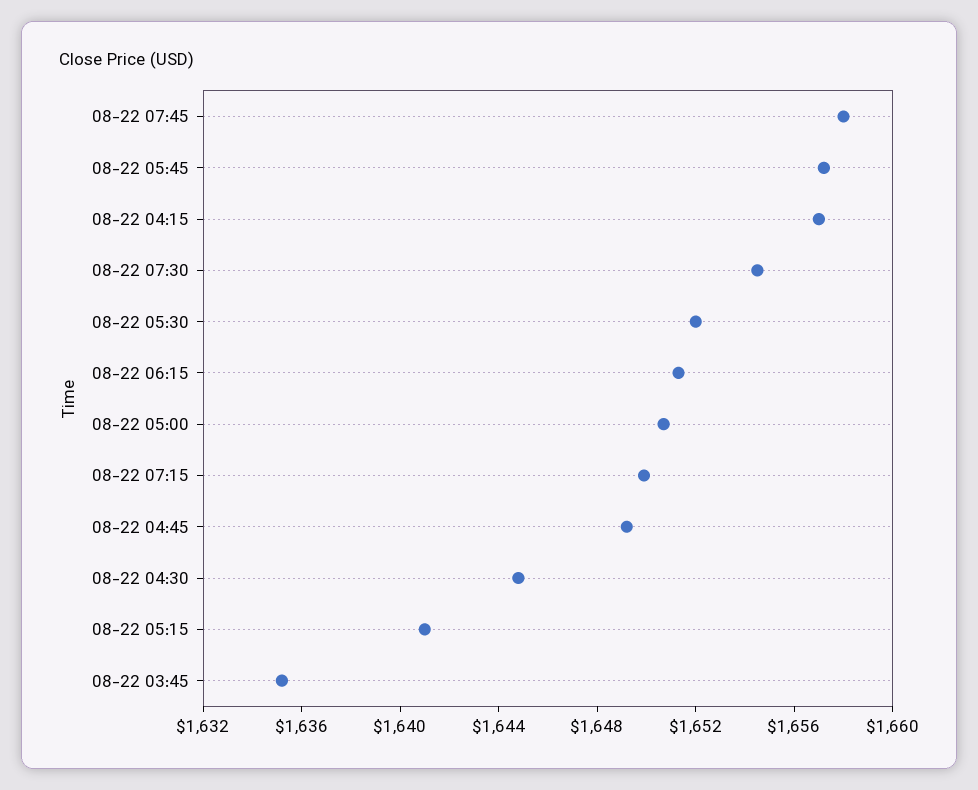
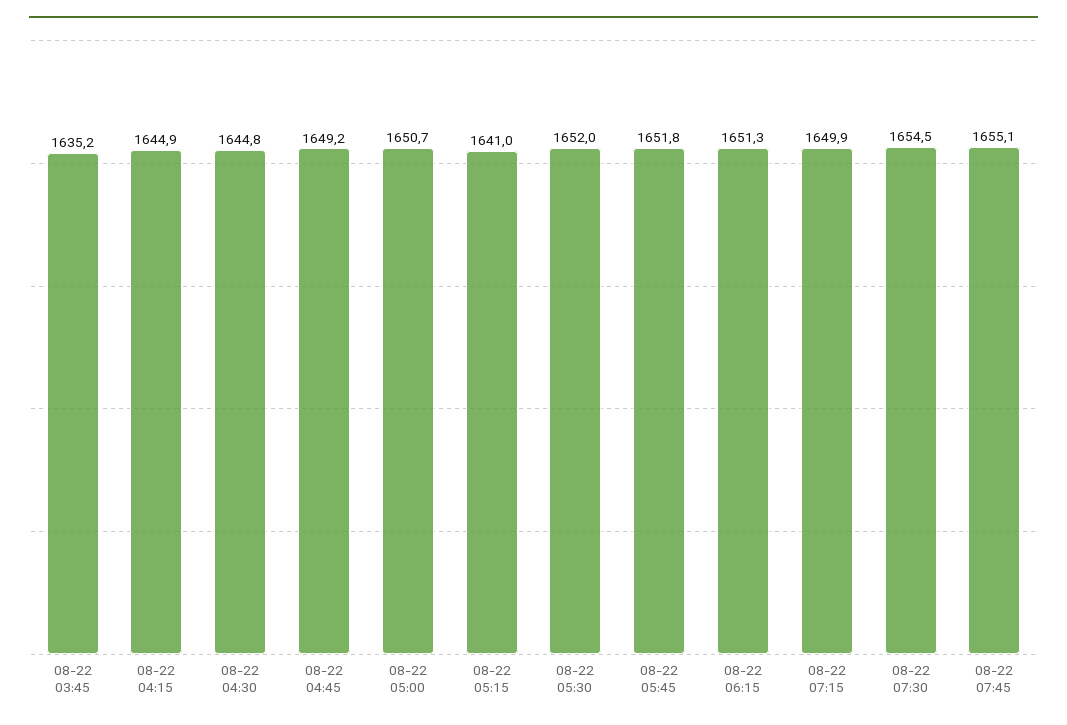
08-22 07:45: 1658 -> 1655.1
08-22 05:45: 1657 -> 1651.8
08-22 04:15: 1657 -> 1644.9

